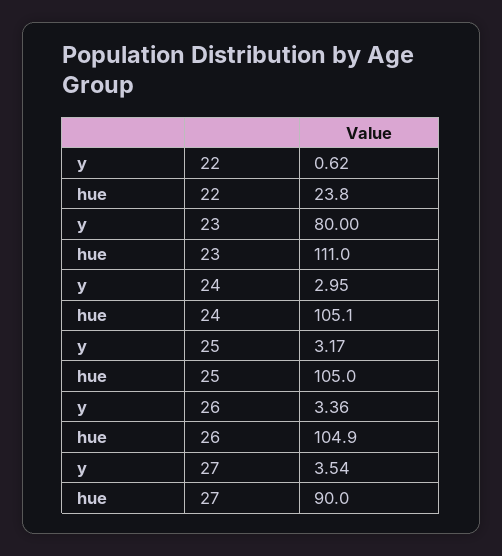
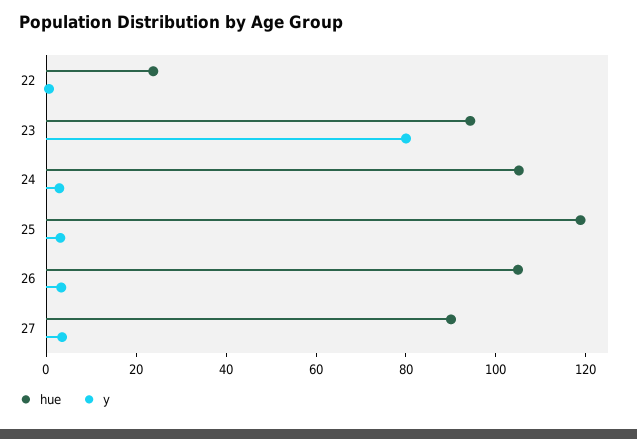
hue, 23: 111 -> 95
hue, 25: 105 -> 120

